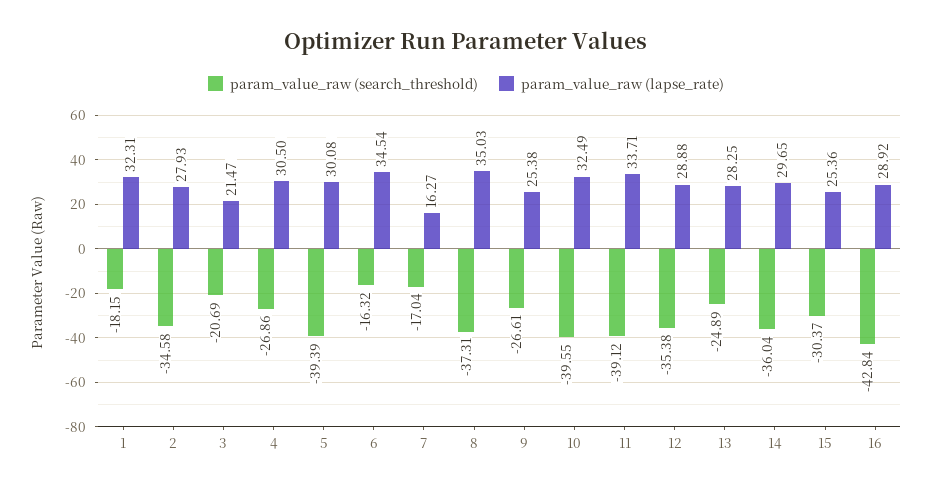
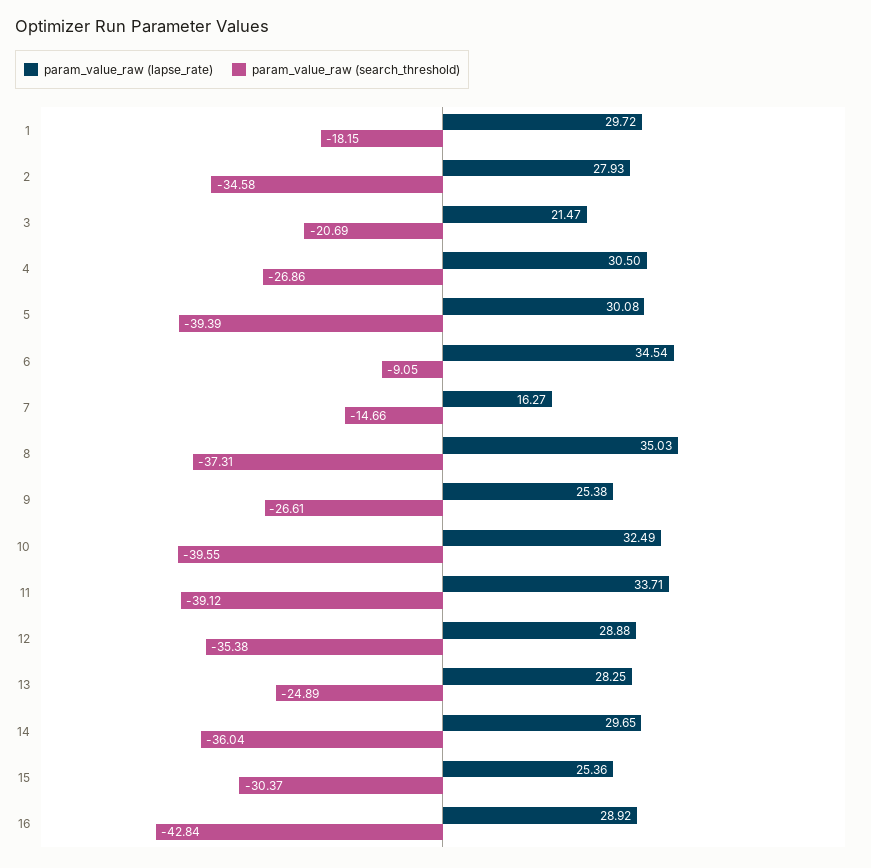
param_value_raw (lapse_rate), 1: 32.31 -> 29.72
param_value_raw (search_threshold), 6: -16.32 -> -9.05
param_value_raw (search_threshold), 7: -17.04 -> -14.66

